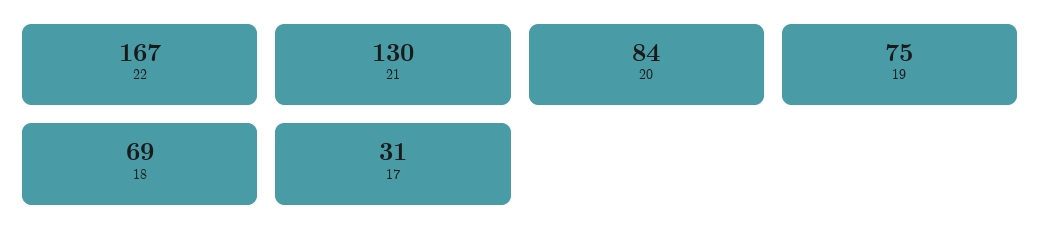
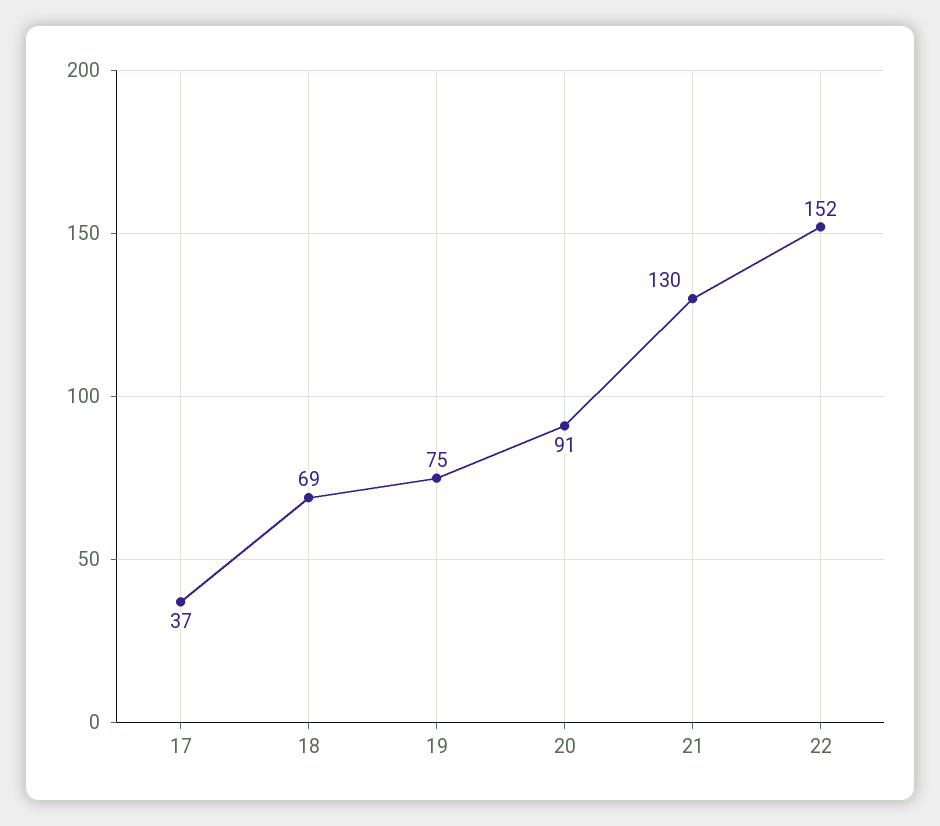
22: 167 -> 152
20: 84 -> 91
17: 31 -> 37

